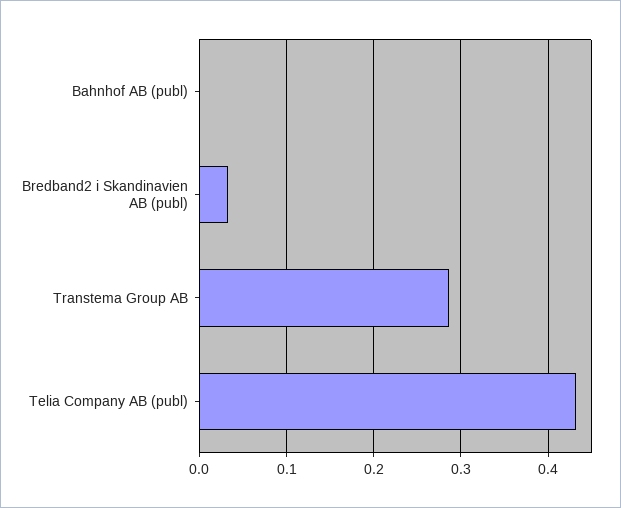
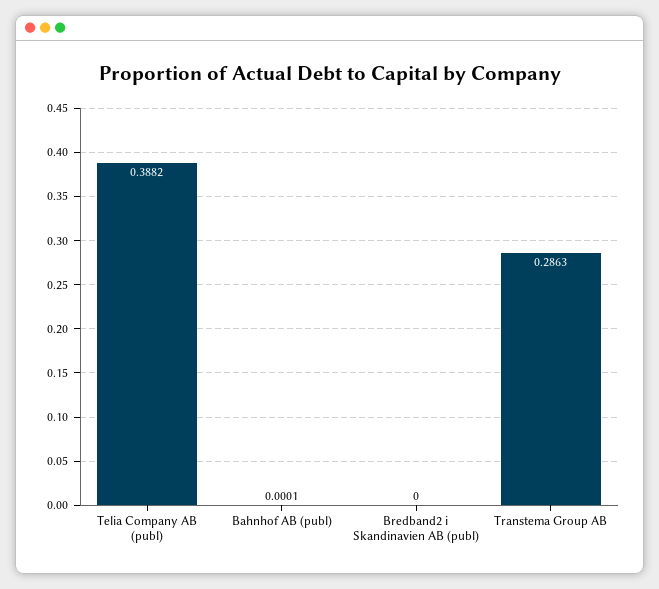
Bredband2 i Skandinavien AB (publ): 0.03 -> 0
Telia Company AB (publ): 0.43 -> 0.3882

